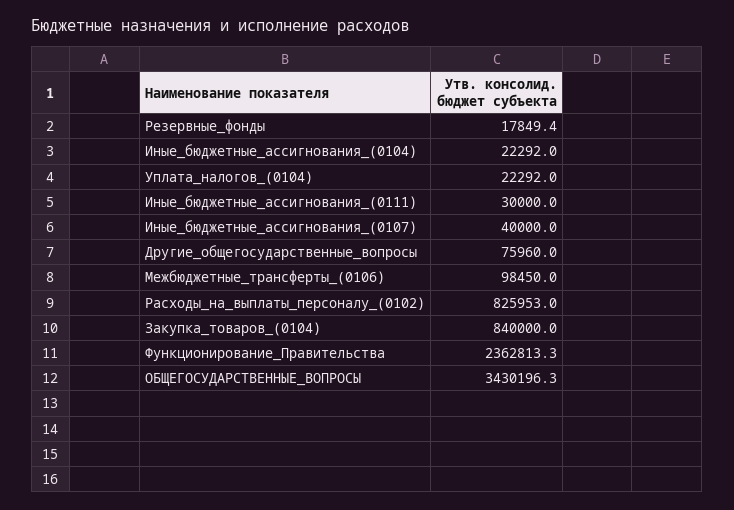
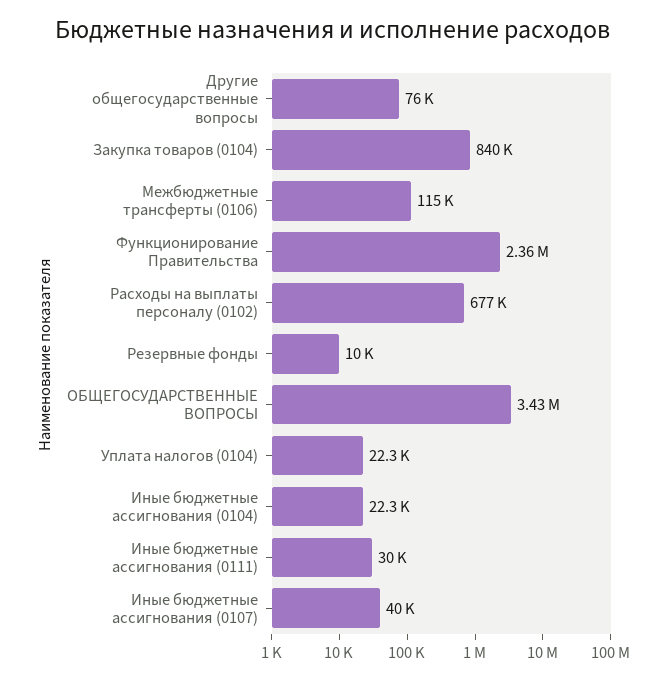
Резервные_фонды: 17849.4 -> 10000
Межбюджетные_трансферты_(0106): 98450 -> 115000
Расходы_на_выплаты_персоналу_(0102): 825953 -> 677000

